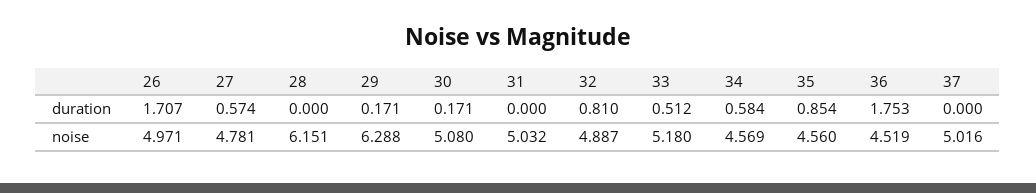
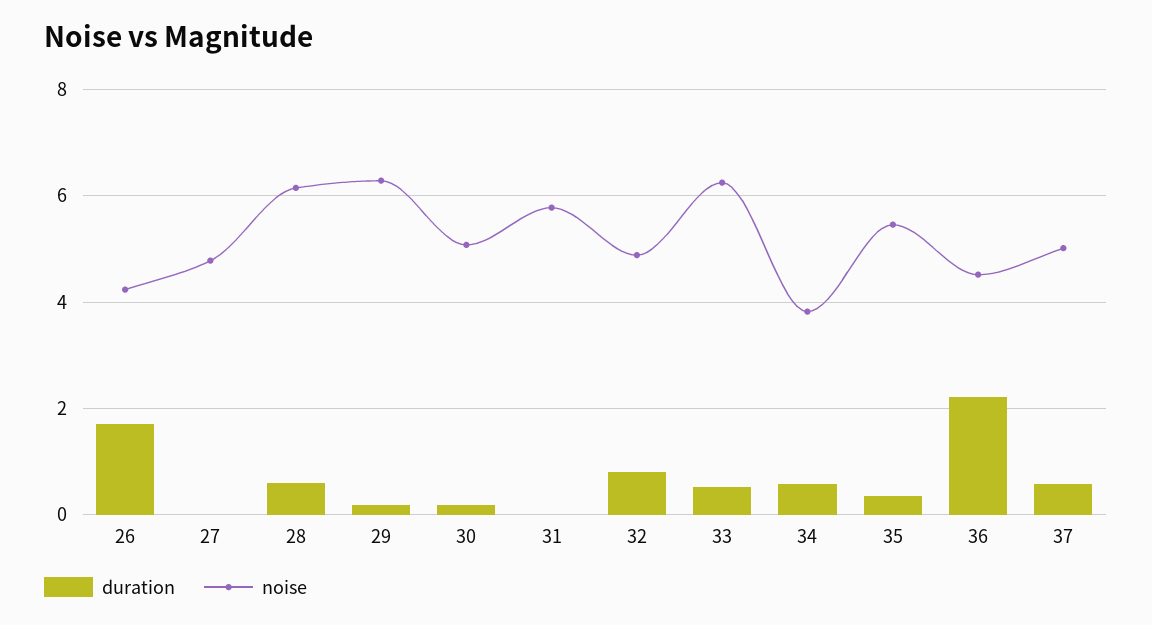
duration, 27: 0.574 -> 0
duration, 28: 0 -> 0.6
duration, 35: 0.854 -> 0.4
duration, 36: 1.753 -> 2.2
duration, 37: 0 -> 0.6
noise, 26: 4.971 -> 4.2
noise, 31: 5.032 -> 5.8
noise, 33: 5.18 -> 6.2
noise, 34: 4.569 -> 3.8
noise, 35: 4.56 -> 5.4

